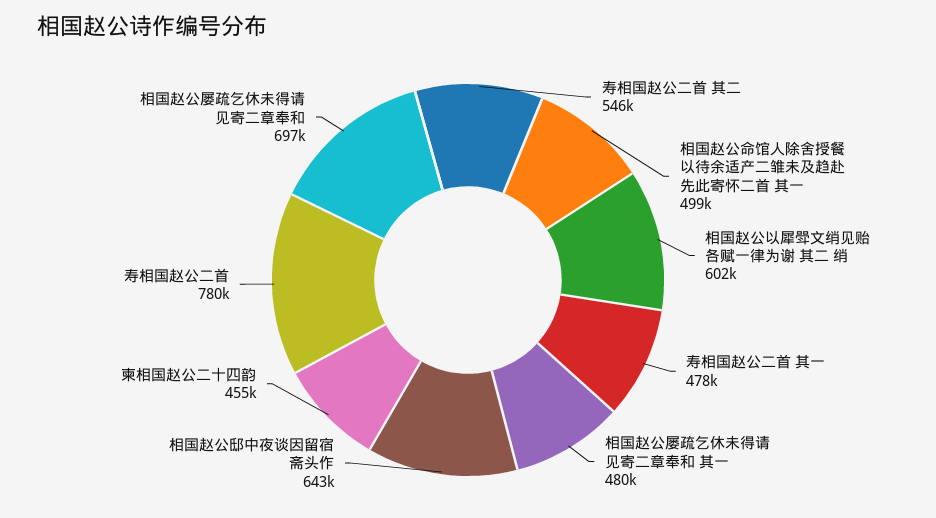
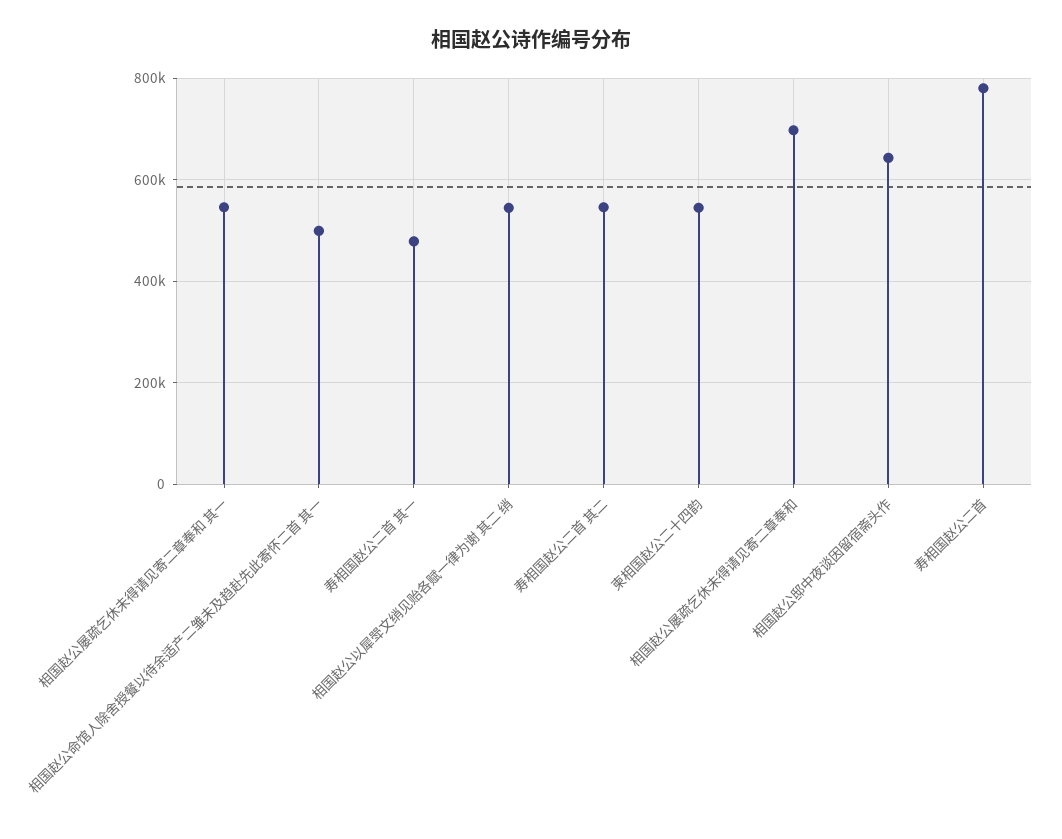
相国赵公以犀斝文绡见贻各赋一律为谢 其二 绡: 602000 -> 540000
相国赵公屡疏乞休未得请见寄二章奉和 其一: 480000 -> 540000
柬相国赵公二十四韵: 455000 -> 540000

